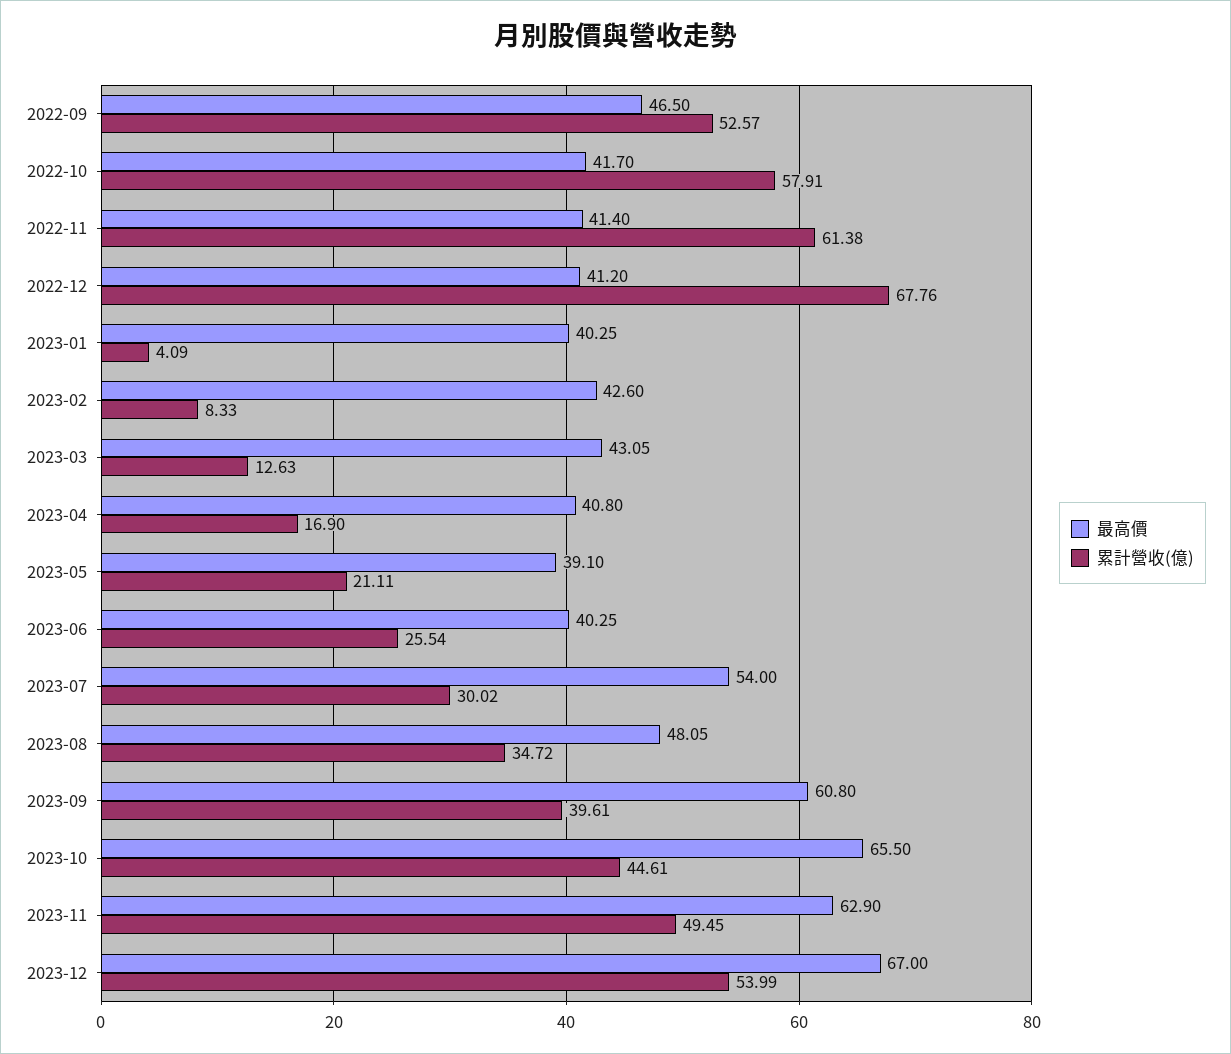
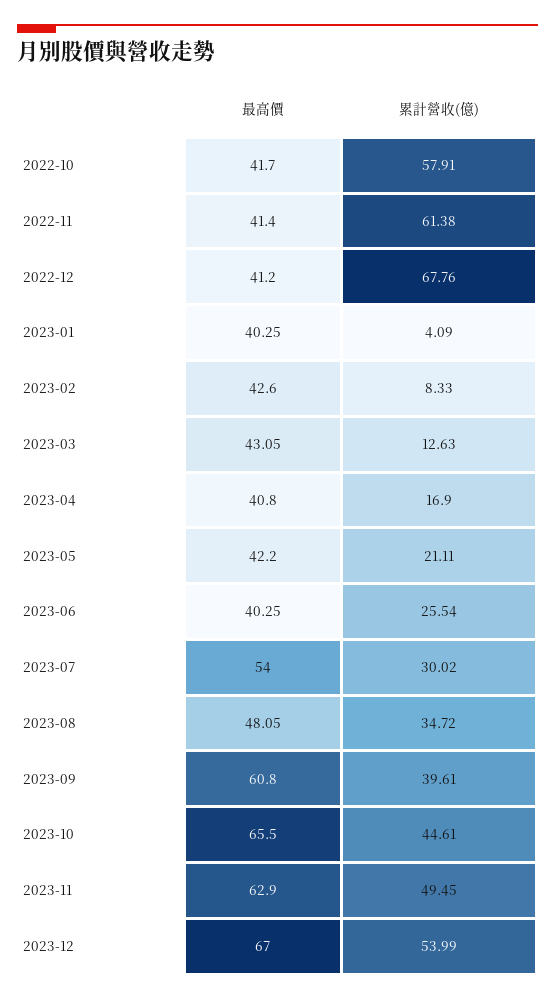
最高價, 2022-09: 46.5 -> none
累計營收(億), 2022-09: 52.57 -> none
最高價, 2023-05: 39.1 -> 42.2

